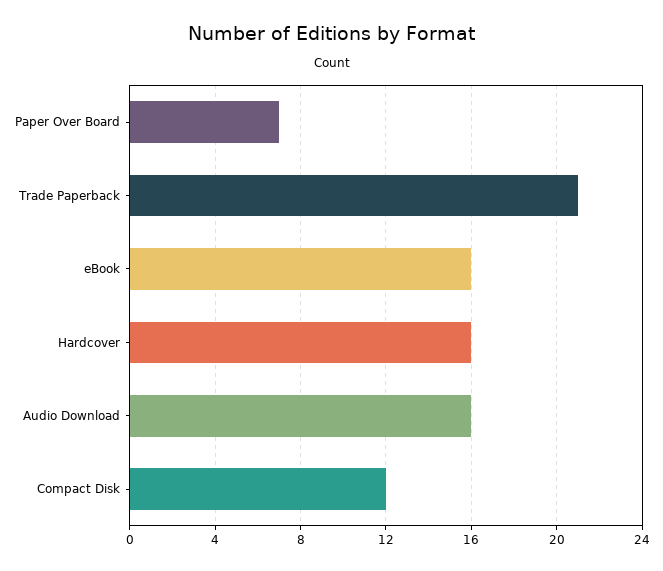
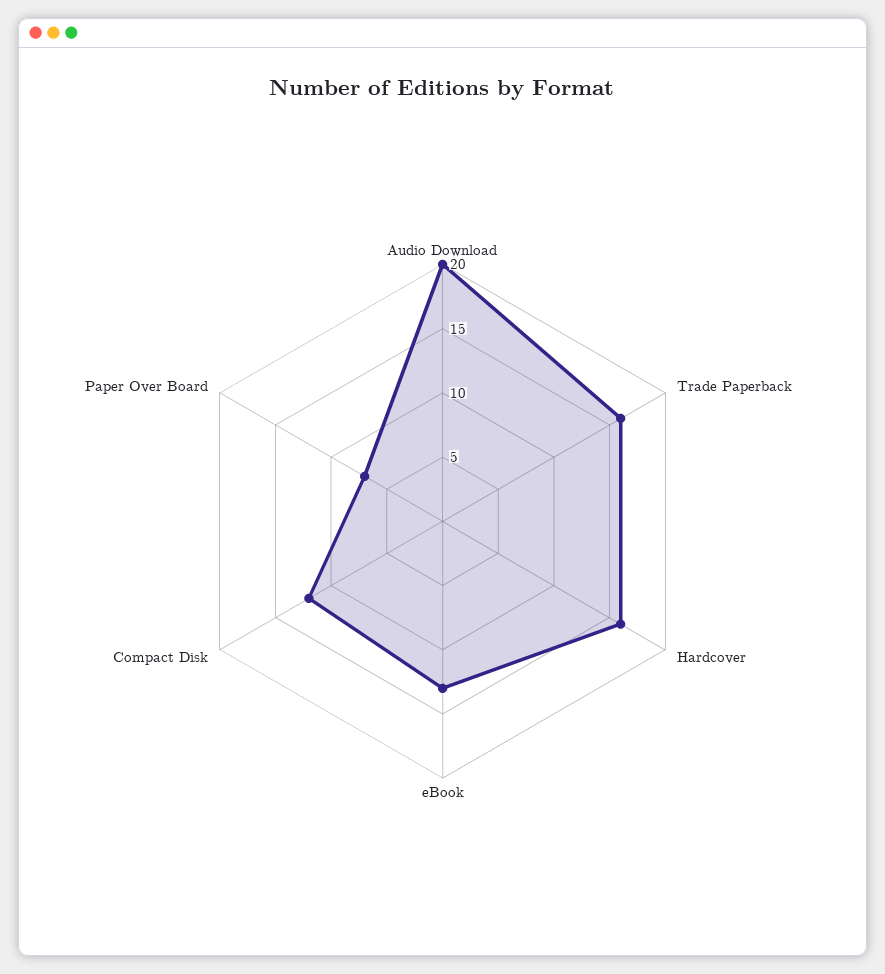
Trade Paperback: 21 -> 16
eBook: 16 -> 13
Audio Download: 16 -> 20

